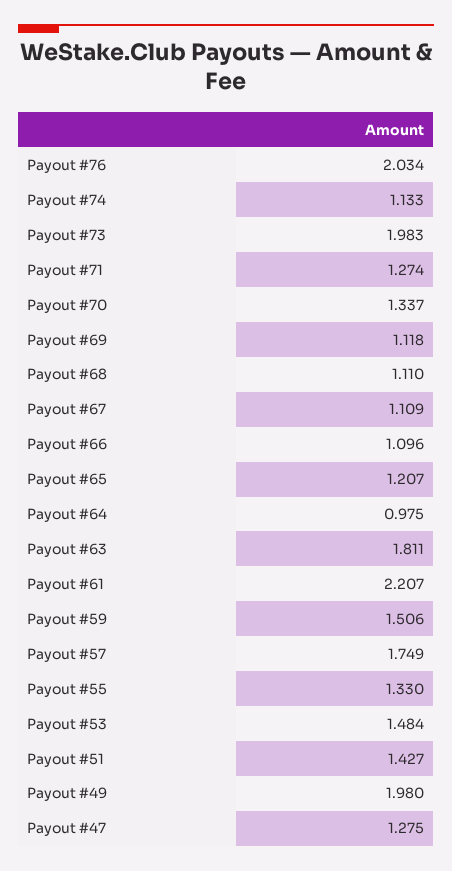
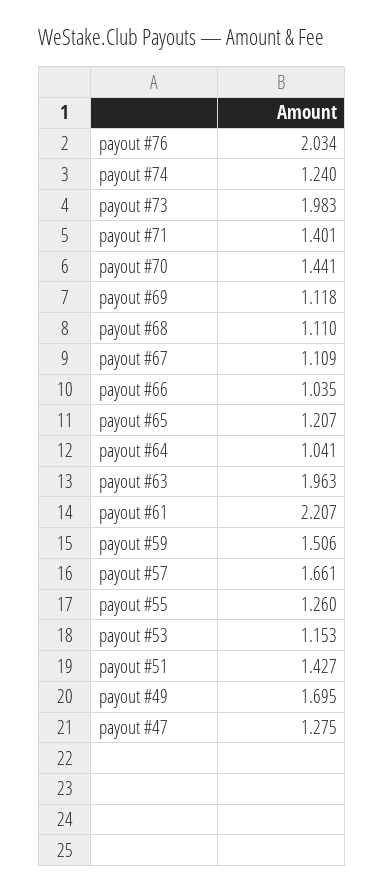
Payout #74: 1.133 -> 1.24
Payout #71: 1.274 -> 1.401
Payout #70: 1.337 -> 1.441
Payout #66: 1.096 -> 1.035
Payout #64: 0.975 -> 1.041
Payout #63: 1.811 -> 1.963
Payout #57: 1.749 -> 1.661
Payout #55: 1.33 -> 1.26
Payout #53: 1.484 -> 1.153
Payout #49: 1.98 -> 1.695

